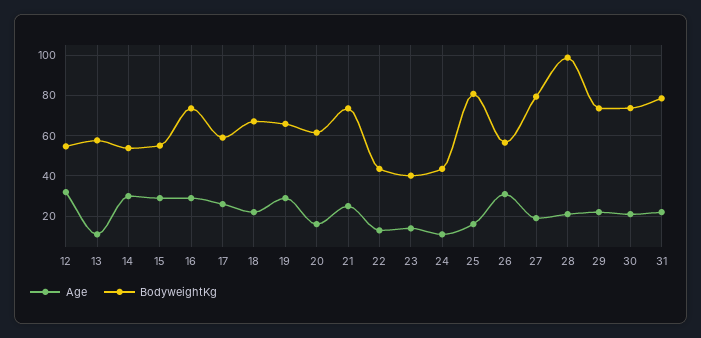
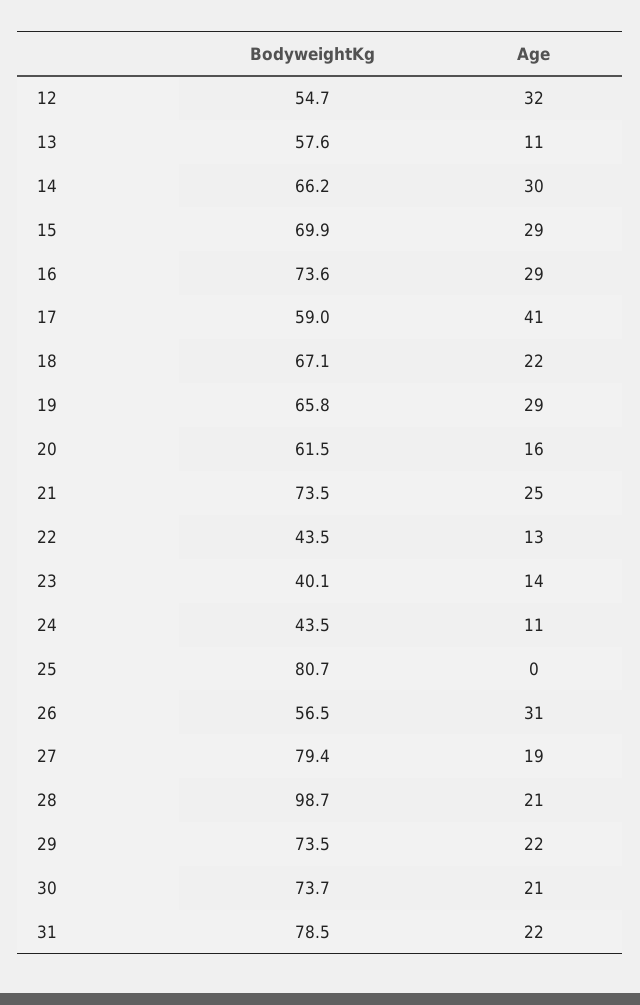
BodyweightKg, 14: 55 -> 66.2
BodyweightKg, 15: 55 -> 69.9
Age, 17: 25 -> 41
Age, 25: 15 -> 0

